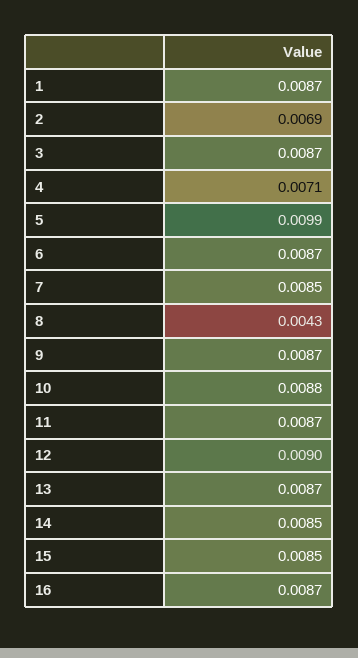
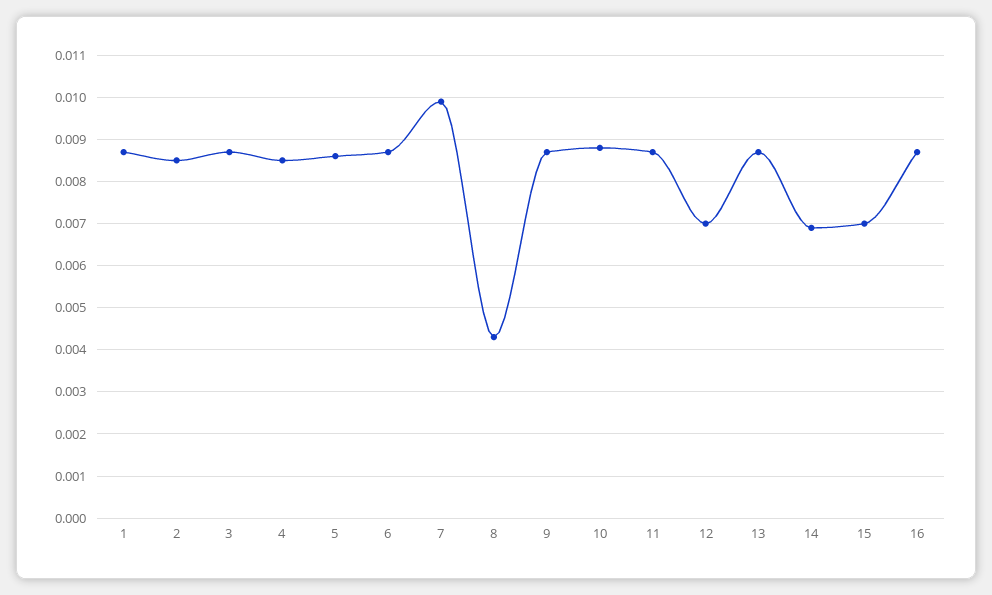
2: 0.0069 -> 0.0085
4: 0.0071 -> 0.0085
5: 0.0099 -> 0.0085
7: 0.0085 -> 0.01
12: 0.009 -> 0.007
14: 0.0085 -> 0.007
15: 0.0085 -> 0.007

